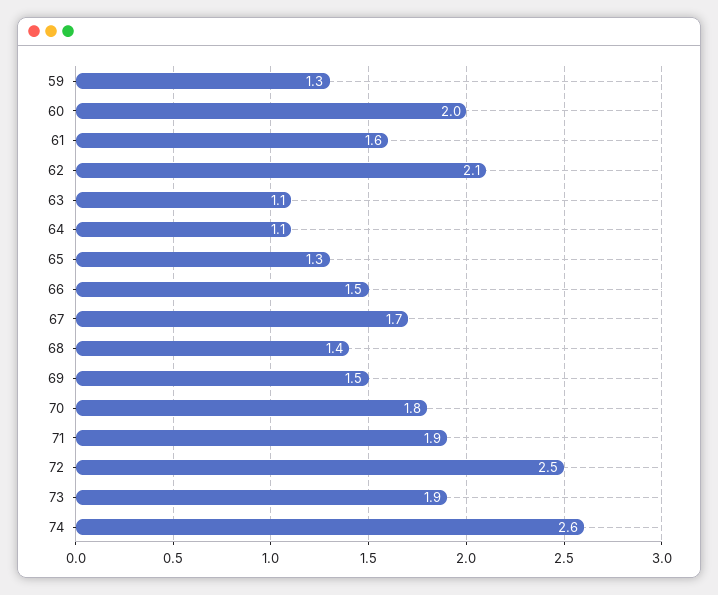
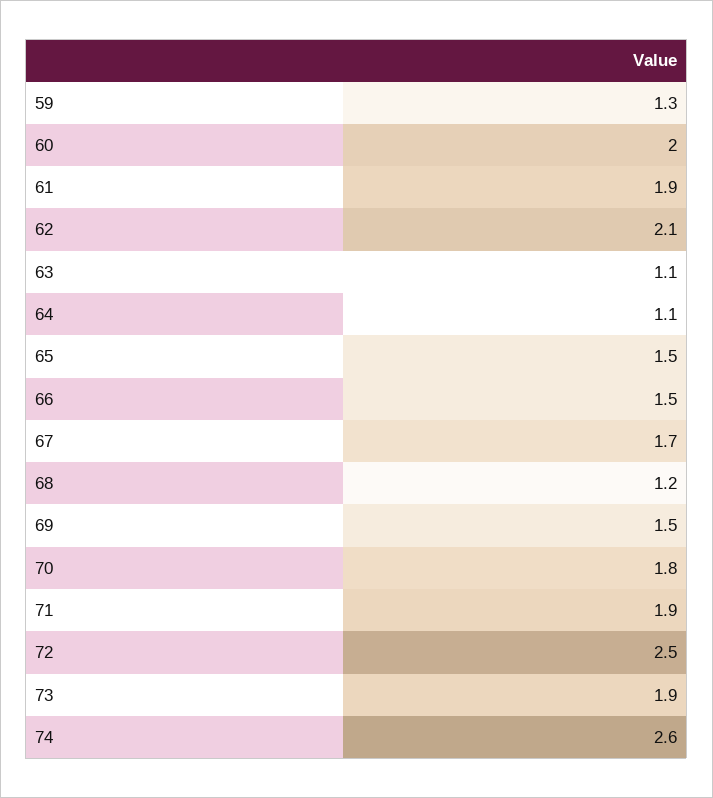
61: 1.6 -> 1.9
65: 1.3 -> 1.5
68: 1.4 -> 1.2

